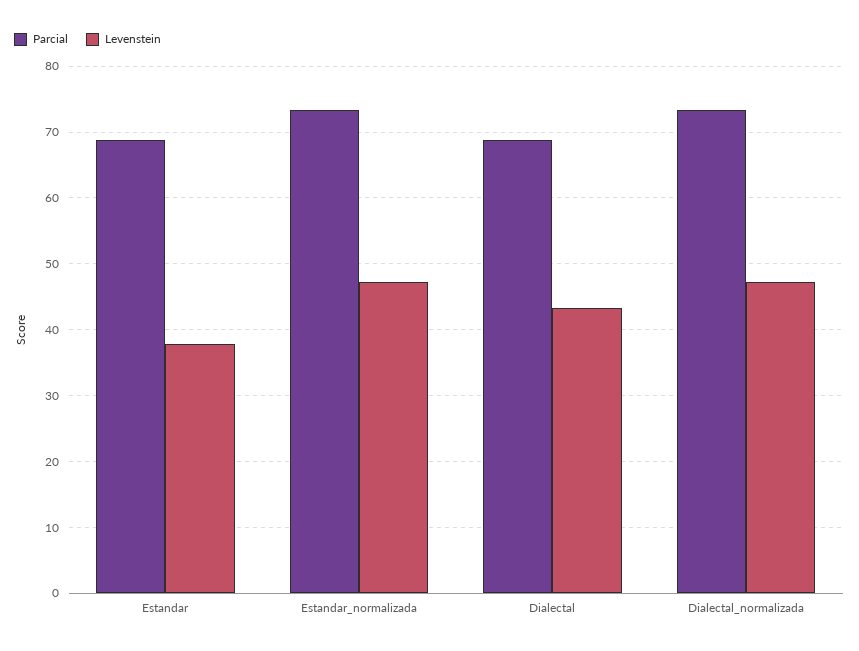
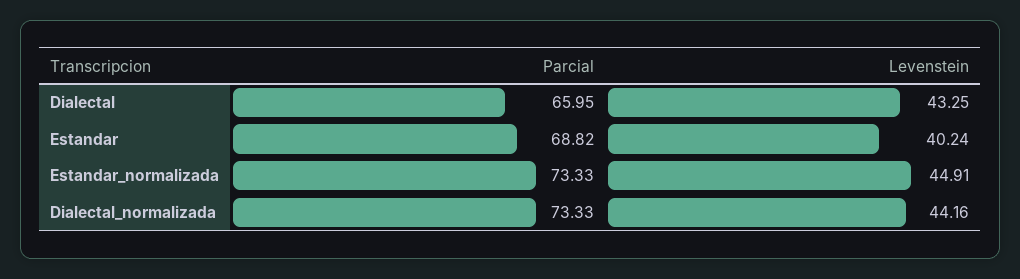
Levenstein, Estandar: 38 -> 40.24
Levenstein, Estandar_normalizada: 47 -> 44.91
Parcial, Dialectal: 69 -> 65.95
Levenstein, Dialectal_normalizada: 47 -> 44.16

